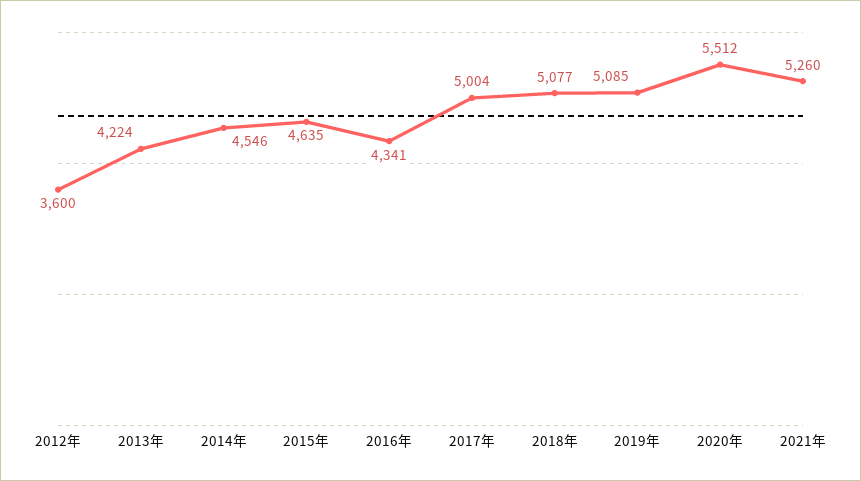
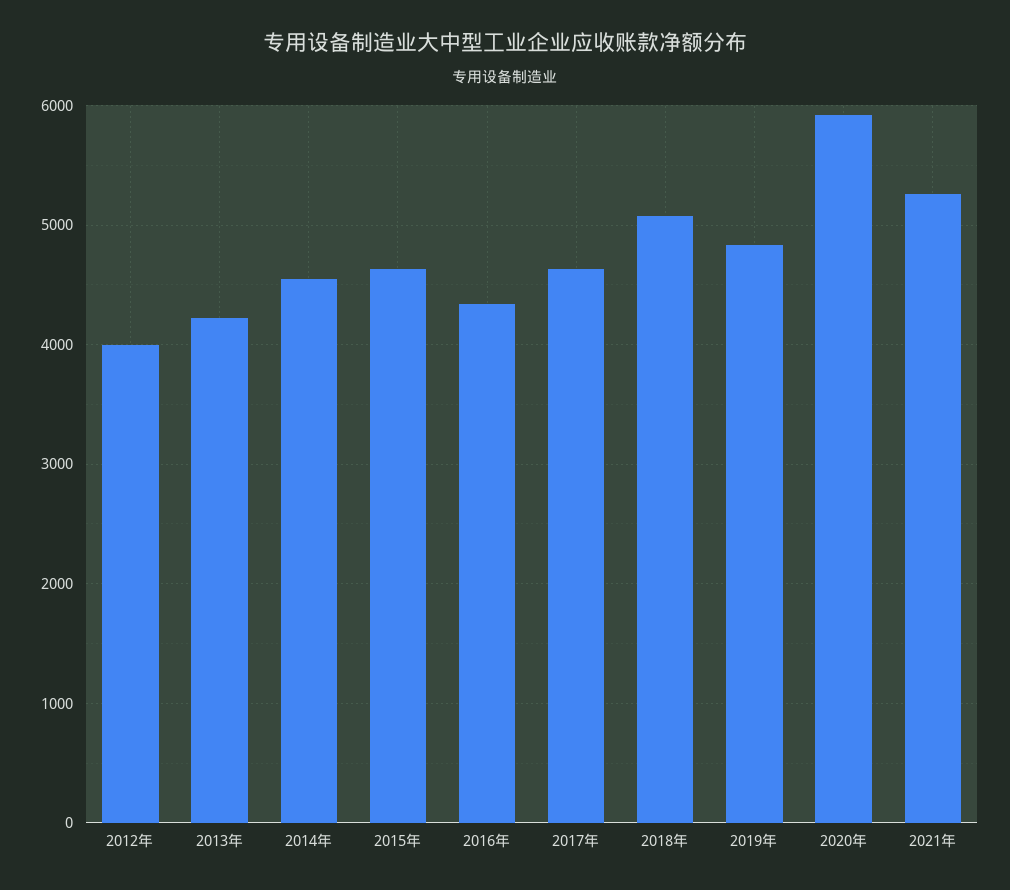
2012年: 3600 -> 4000
2017年: 5004 -> 4600
2019年: 5085 -> 4800
2020年: 5512 -> 5900

